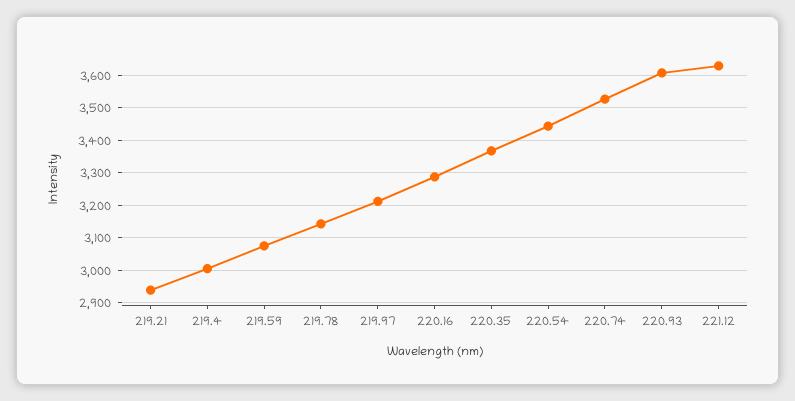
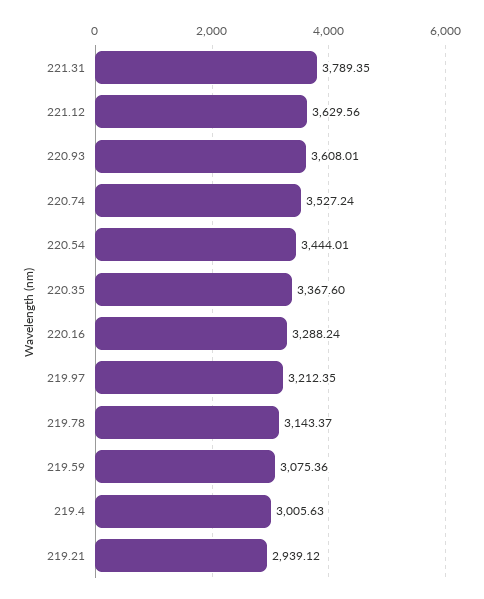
221.31: none -> 3789.35

